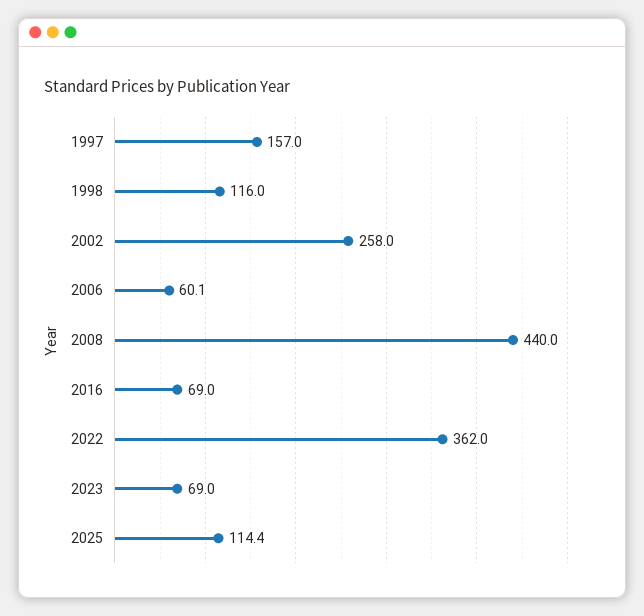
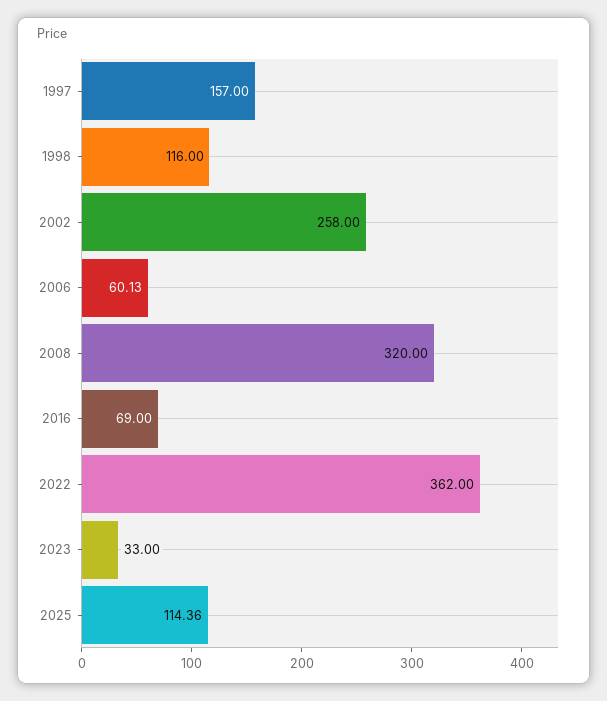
2008: 440 -> 320
2023: 69 -> 33

